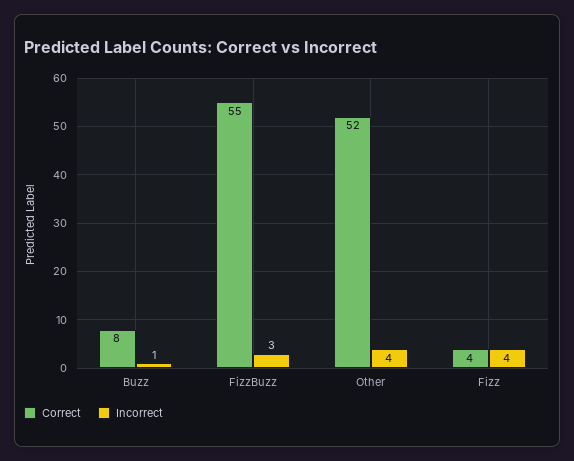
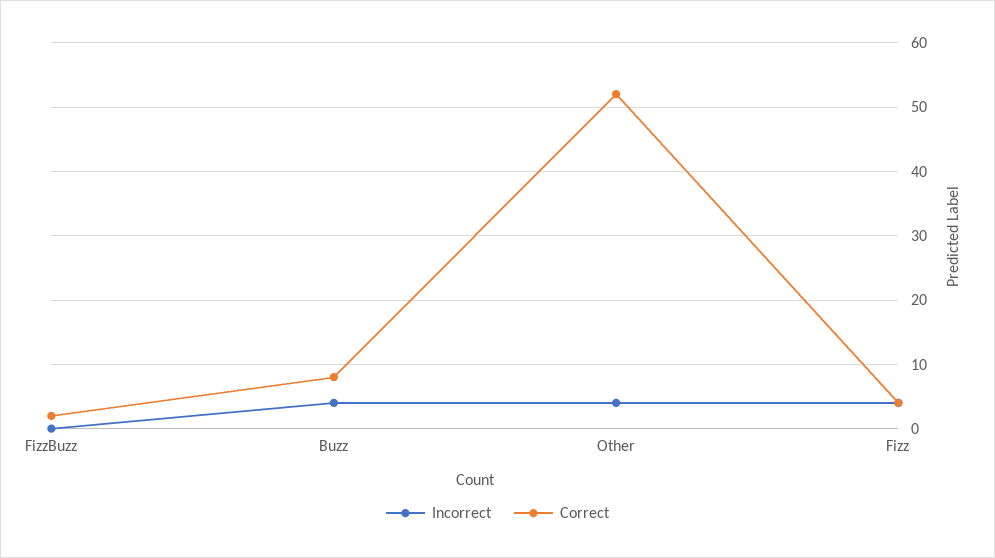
Incorrect, Buzz: 1 -> 4
Correct, FizzBuzz: 55 -> 2
Incorrect, FizzBuzz: 3 -> 0

